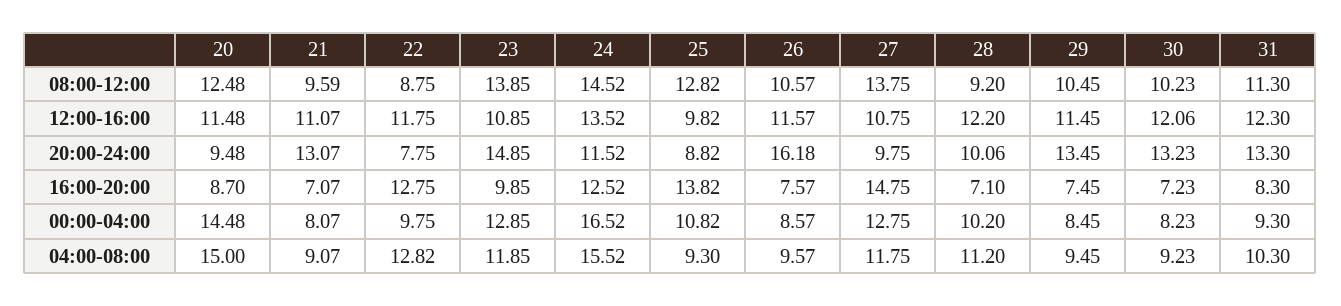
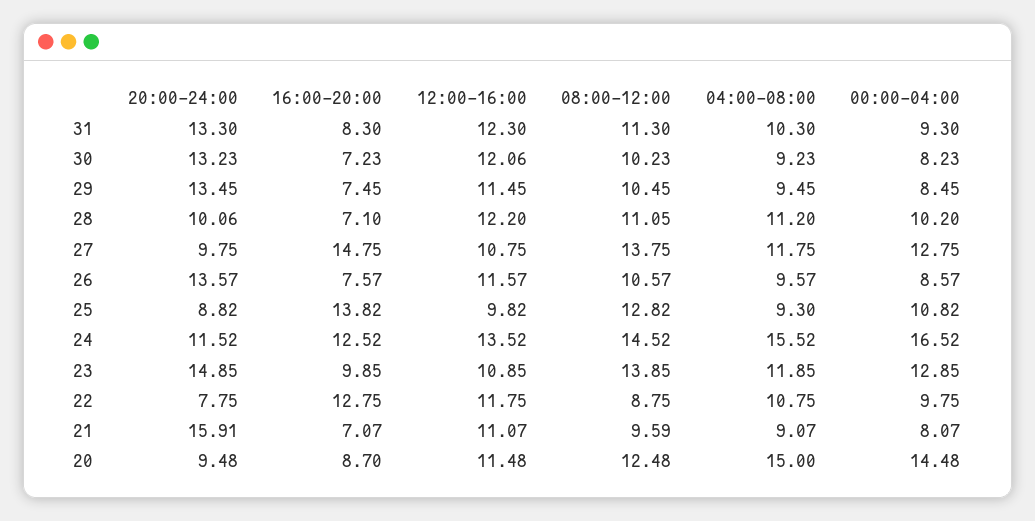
28, 08:00-12:00: 9.2 -> 11.05
21, 20:00-24:00: 13.07 -> 15.91
26, 20:00-24:00: 16.18 -> 13.57
22, 04:00-08:00: 12.82 -> 10.75

